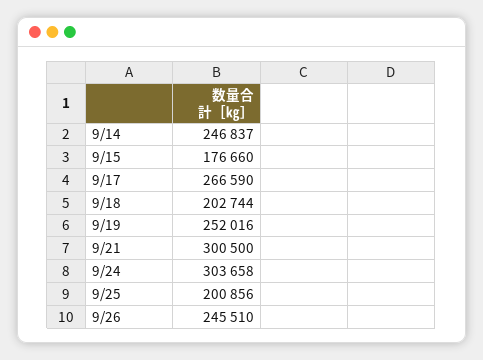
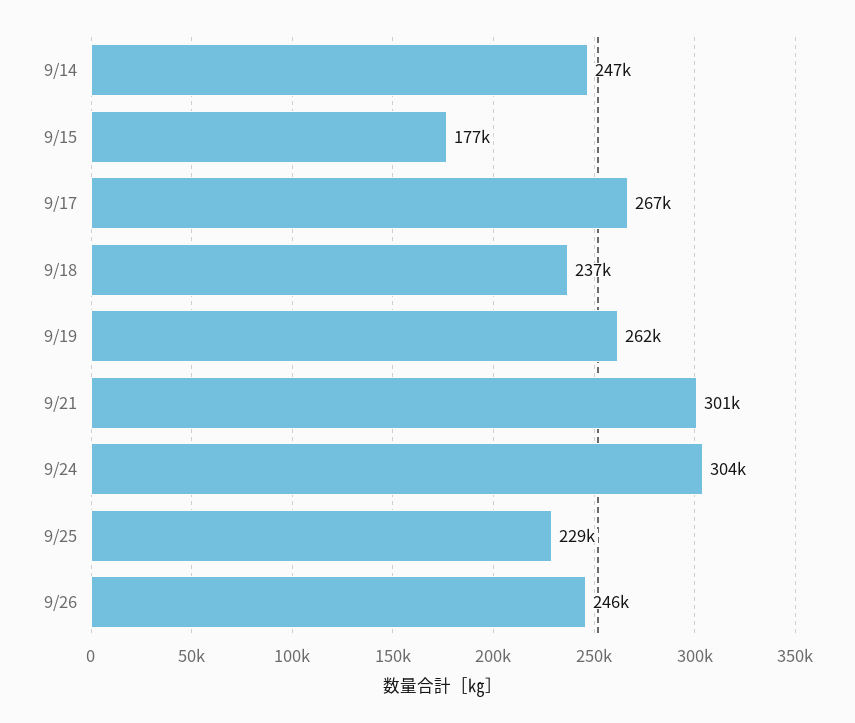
9/18: 202744 -> 237000
9/19: 252016 -> 262000
9/25: 200856 -> 229000

